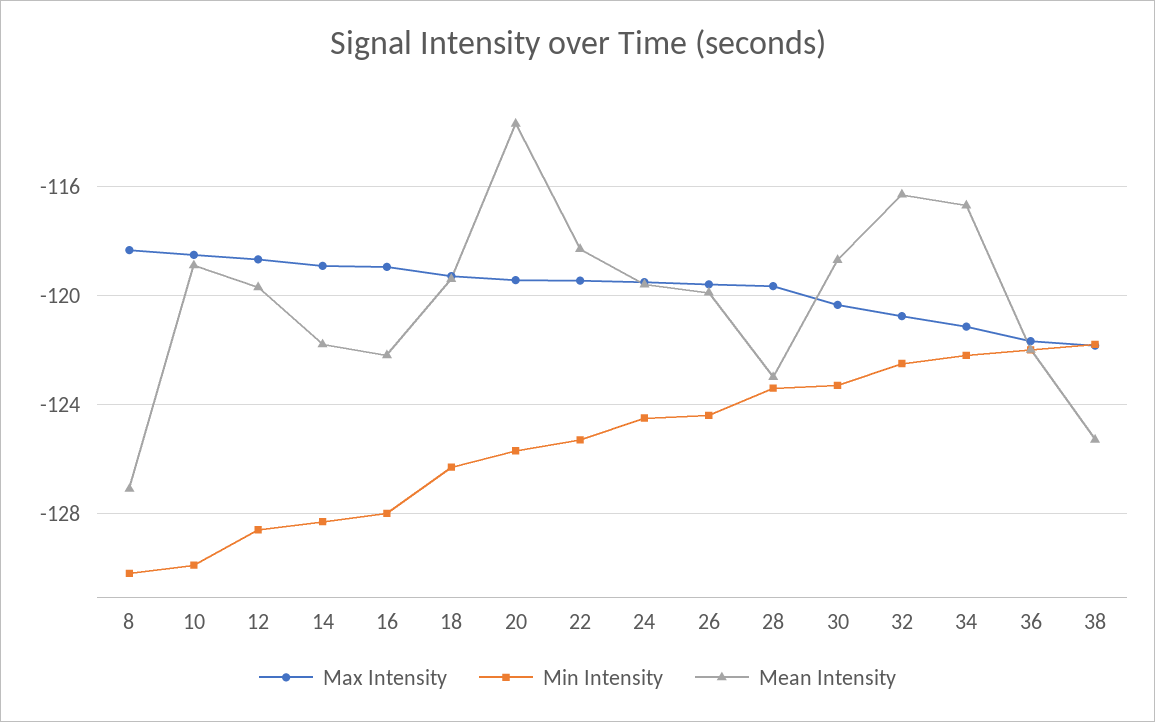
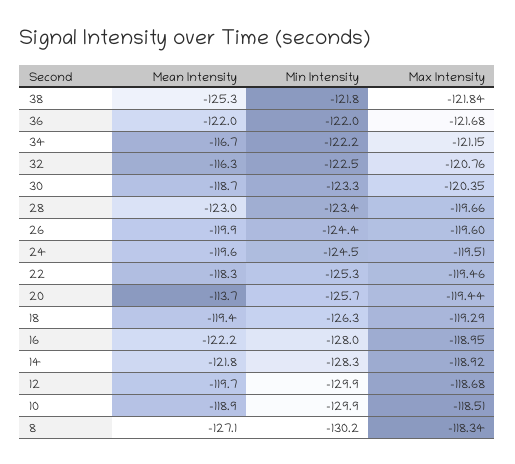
Min Intensity, 12: -128.5 -> -129.9

